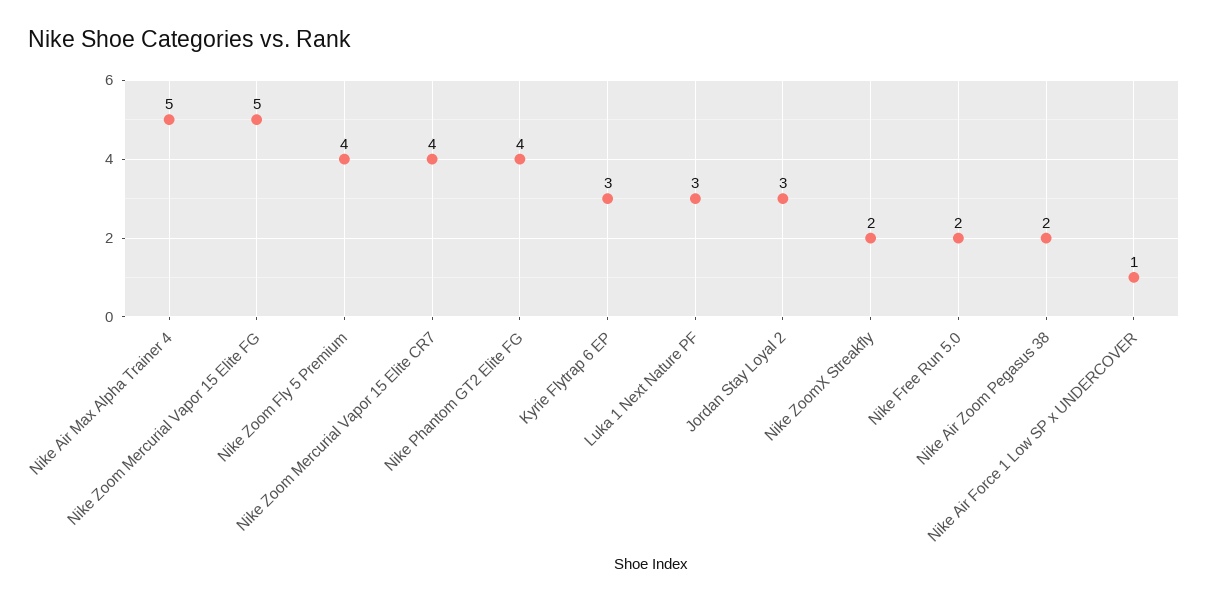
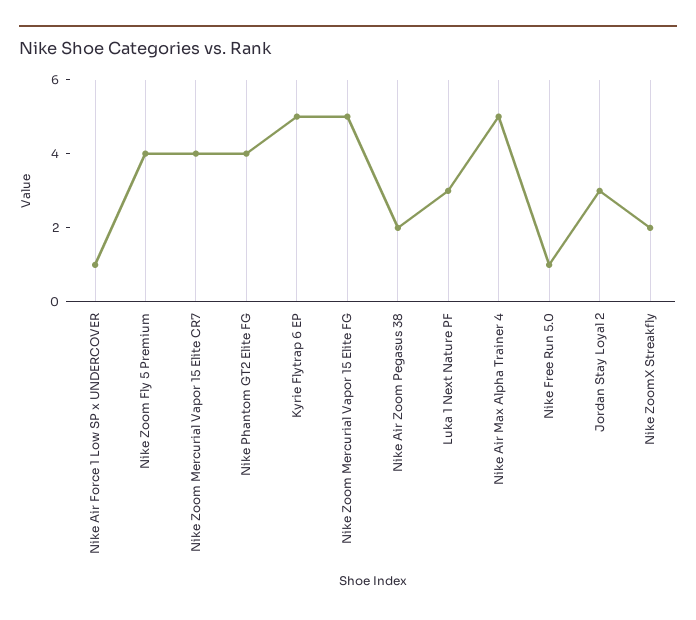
Kyrie Flytrap 6 EP: 3 -> 5
Nike Free Run 5.0: 2 -> 1

